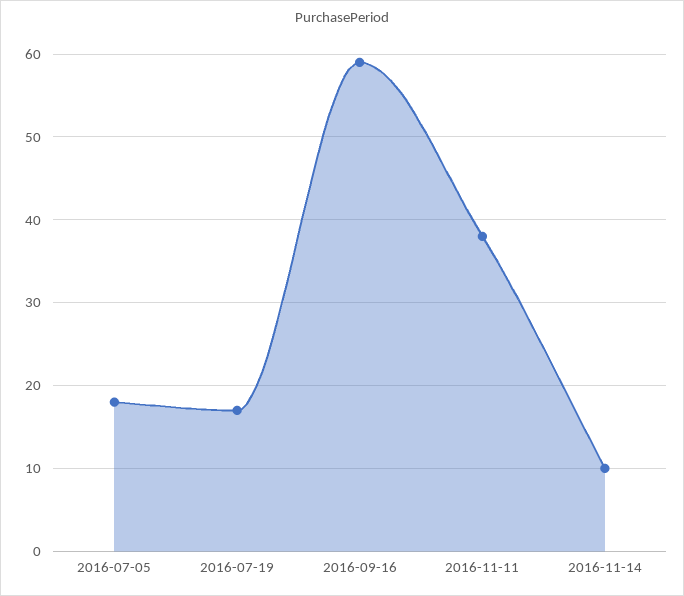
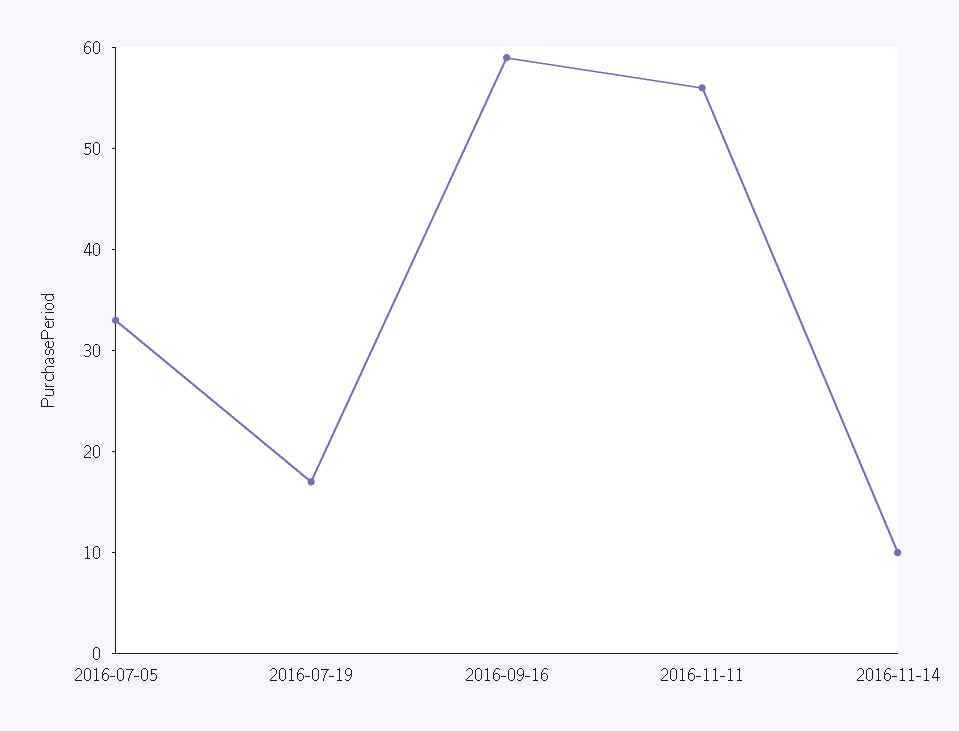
2016-07-05: 18 -> 33
2016-11-11: 38 -> 56

